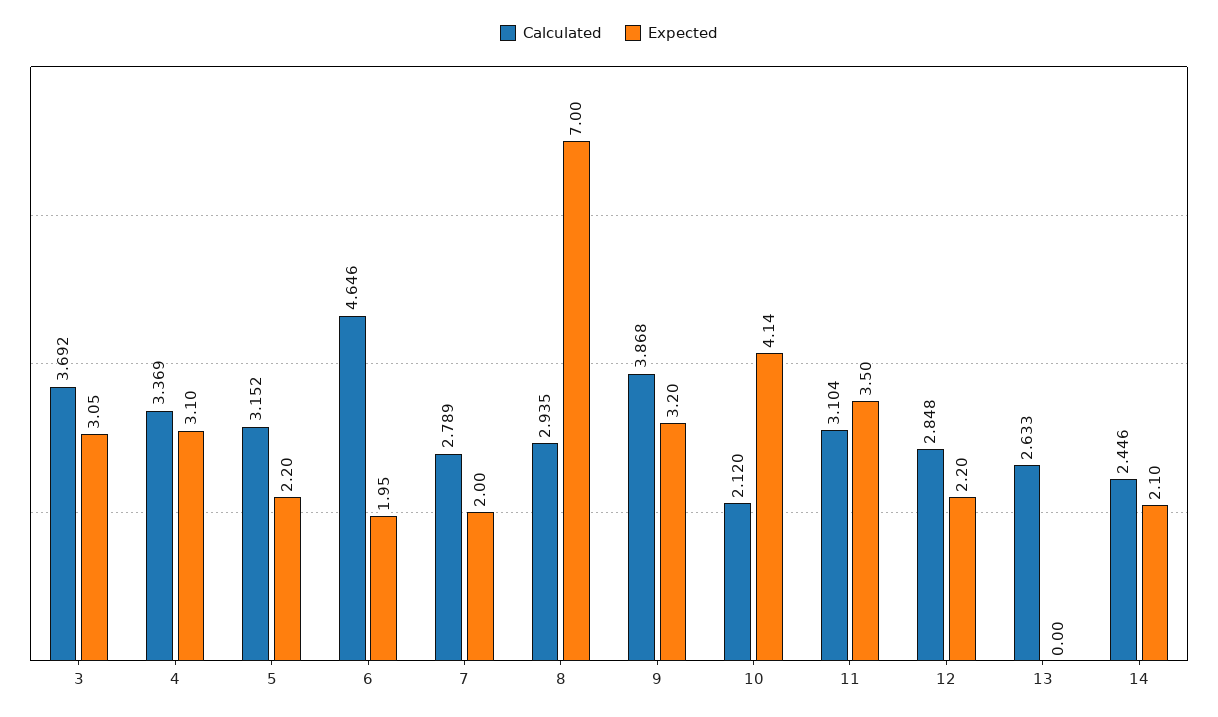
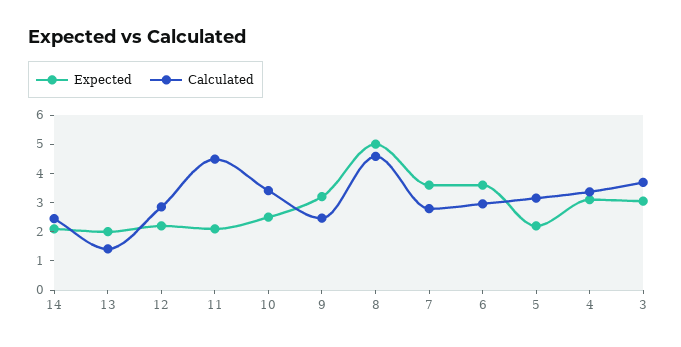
Calculated, 6: 4.646 -> 3
Expected, 6: 1.95 -> 3.5
Expected, 7: 2 -> 3.5
Calculated, 8: 2.935 -> 4.5
Expected, 8: 7 -> 5
Calculated, 9: 3.868 -> 2.5
Calculated, 10: 2.12 -> 3.5
Expected, 10: 4.14 -> 2.5
Calculated, 11: 3.104 -> 4.5
Expected, 11: 3.5 -> 2
Calculated, 13: 2.633 -> 1.5
Expected, 13: 0 -> 2

